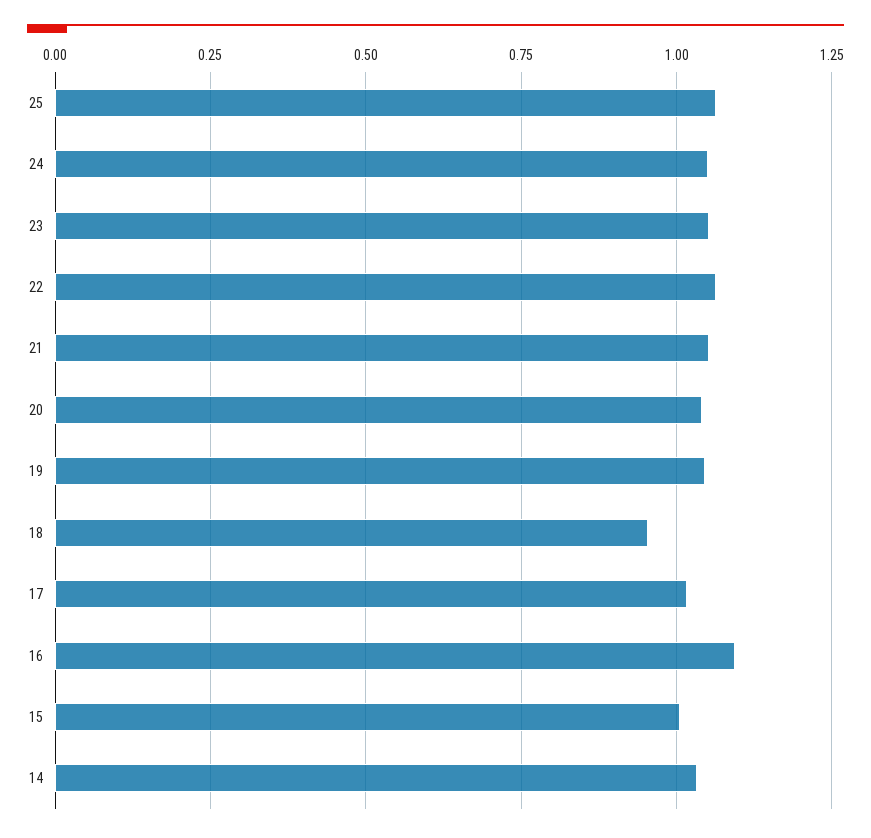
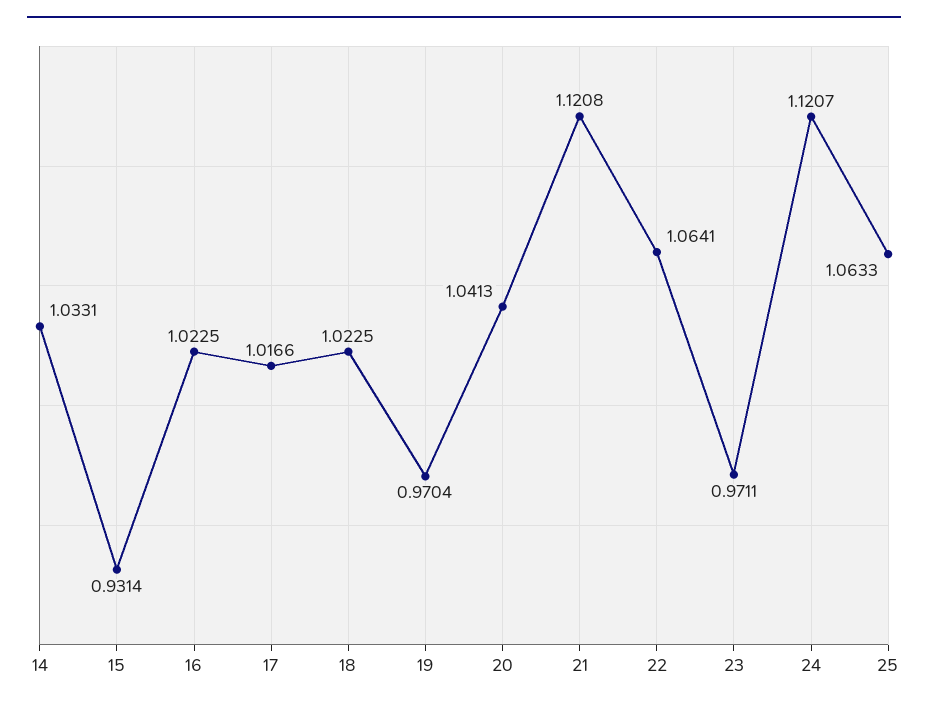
24: 1.05 -> 1.1207
23: 1.05 -> 0.9711
21: 1.05 -> 1.1208
19: 1.05 -> 0.9704
18: 0.95 -> 1.0225
16: 1.1 -> 1.0225
15: 1 -> 0.9314

